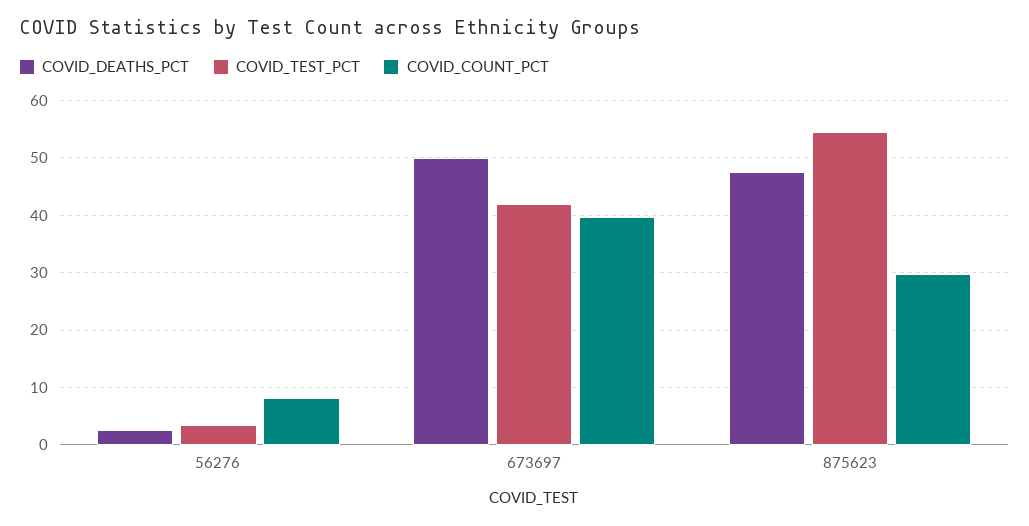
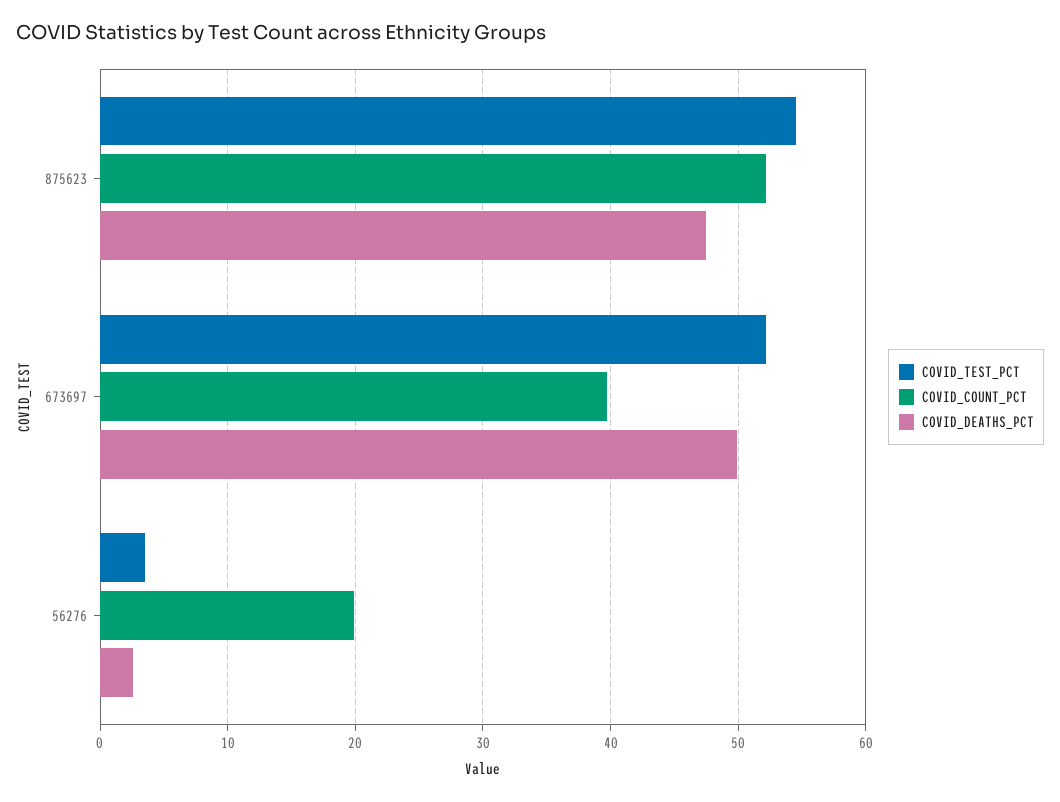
COVID_COUNT_PCT, 56276: 8 -> 20
COVID_TEST_PCT, 673697: 42 -> 52
COVID_COUNT_PCT, 875623: 30 -> 52

